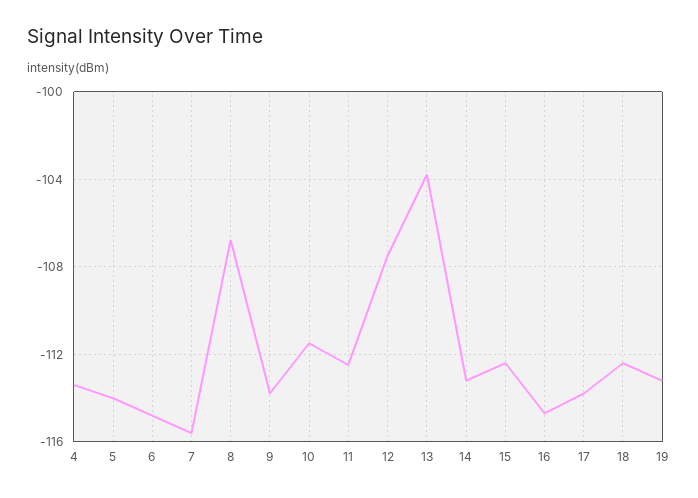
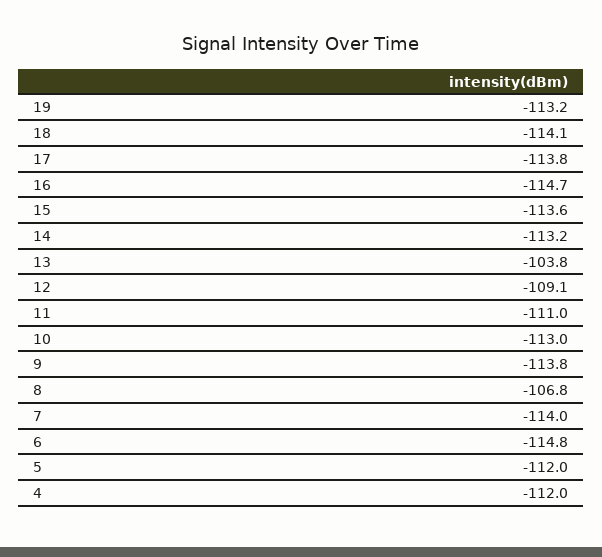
4: -113.5 -> -112
5: -114 -> -112
7: -115.5 -> -114
10: -111.5 -> -113
11: -112.5 -> -111
12: -107.5 -> -109.1
15: -112.5 -> -113.6
18: -112.5 -> -114.1

